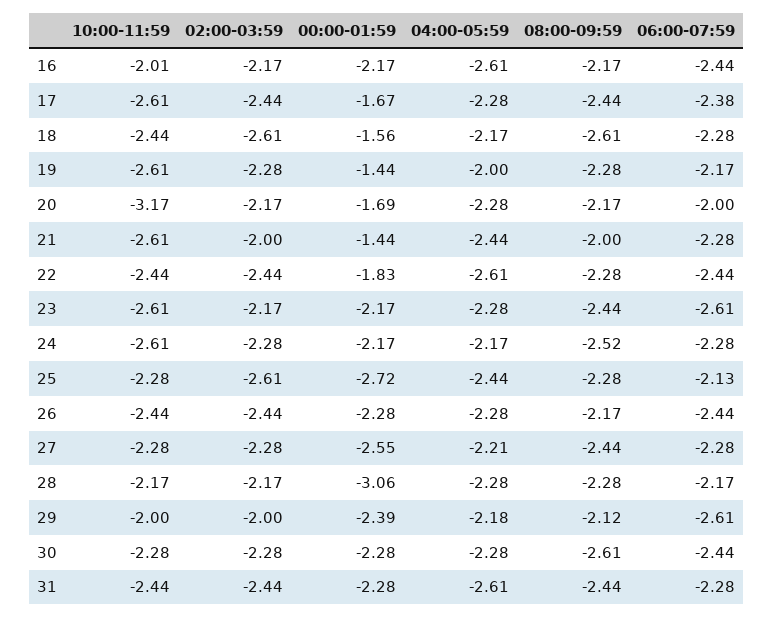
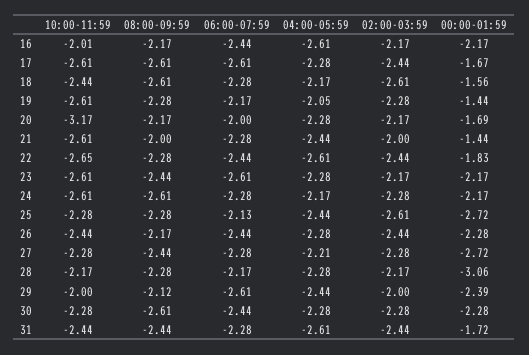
08:00-09:59, 17: -2.44 -> -2.61
06:00-07:59, 17: -2.38 -> -2.61
04:00-05:59, 19: -2 -> -2.05
10:00-11:59, 22: -2.44 -> -2.65
08:00-09:59, 24: -2.52 -> -2.61
00:00-01:59, 27: -2.55 -> -2.72
04:00-05:59, 29: -2.18 -> -2.44
00:00-01:59, 31: -2.28 -> -1.72

